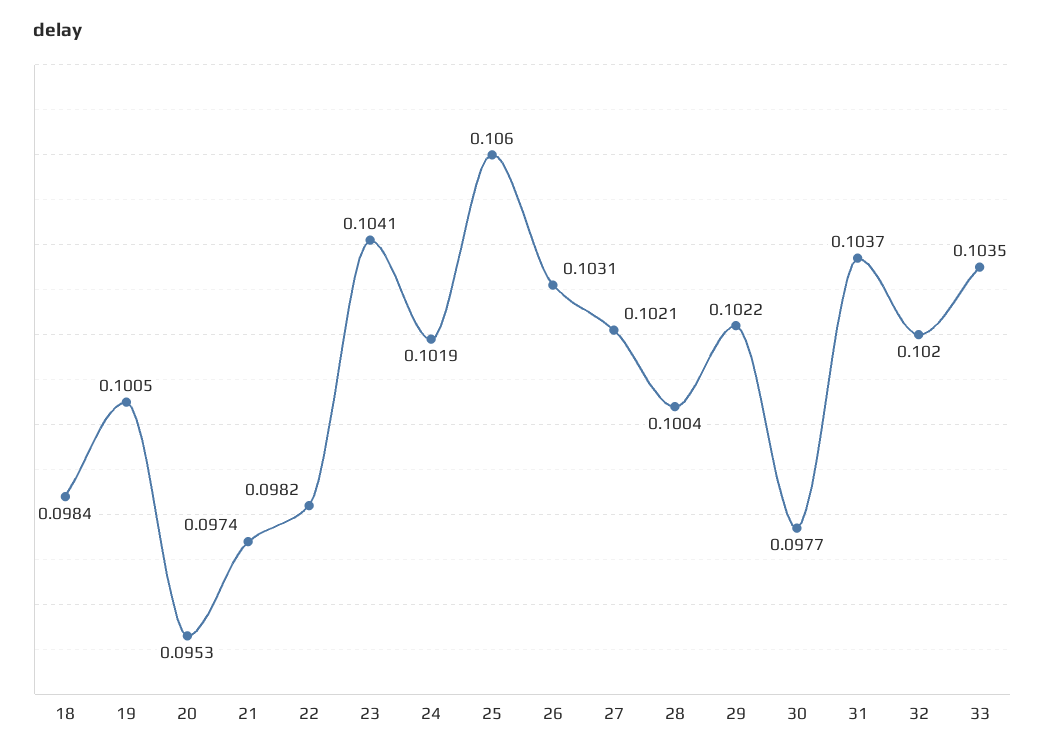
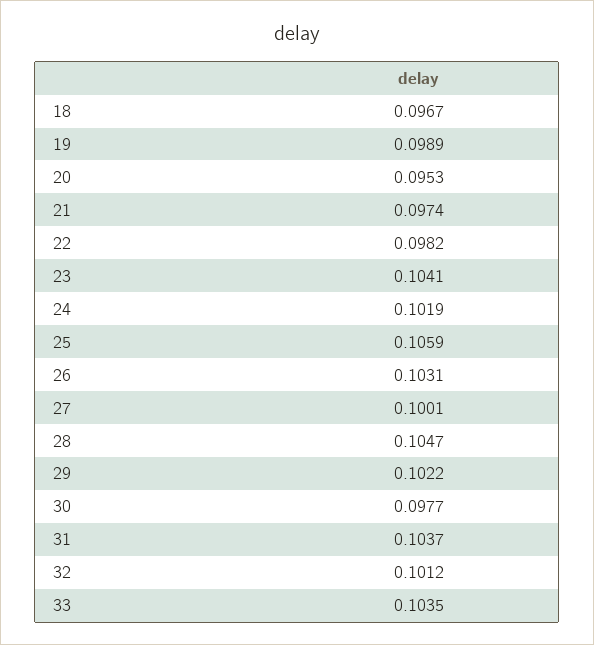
18: 0.0984 -> 0.0967
19: 0.1005 -> 0.0989
25: 0.106 -> 0.1059
27: 0.1021 -> 0.1001
28: 0.1004 -> 0.1047
32: 0.102 -> 0.1012

